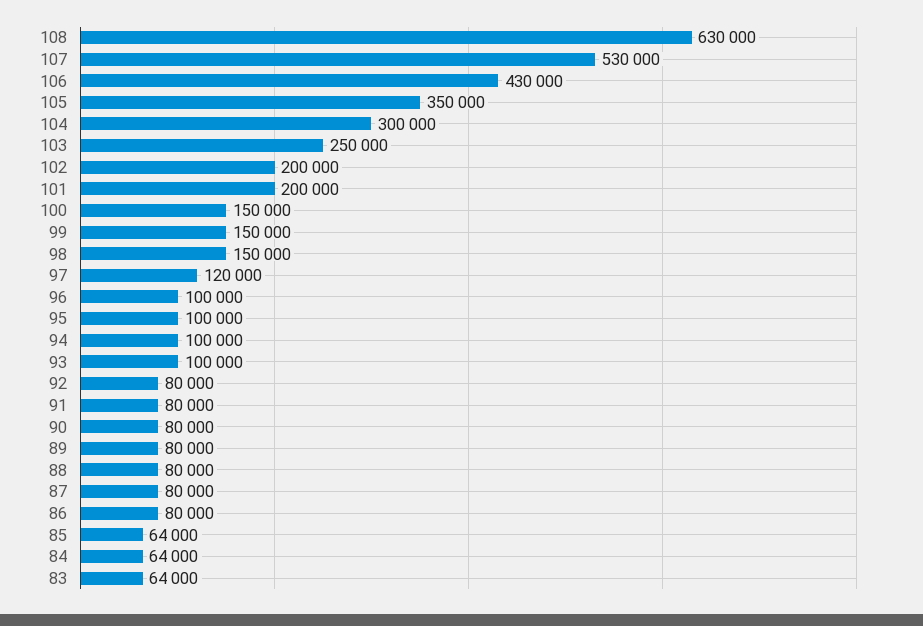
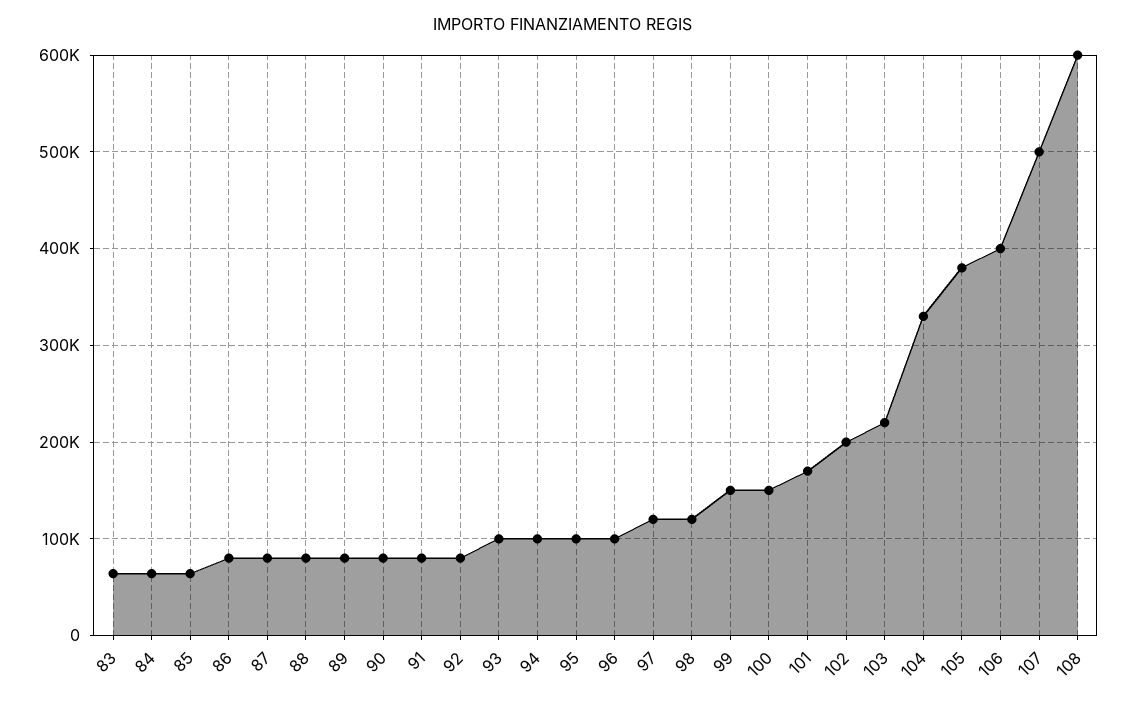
108: 630000 -> 600000
107: 530000 -> 500000
106: 430000 -> 400000
105: 350000 -> 380000
104: 300000 -> 330000
103: 250000 -> 220000
101: 200000 -> 170000
98: 150000 -> 120000

